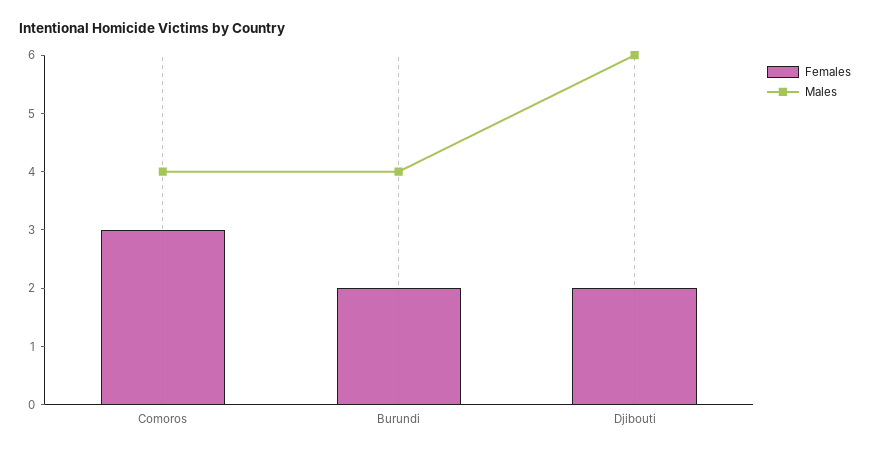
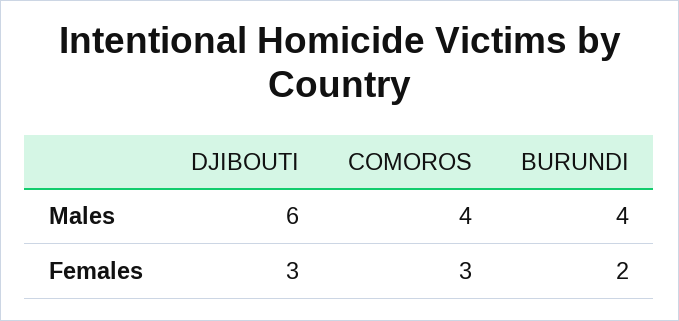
Females, Djibouti: 2 -> 3

